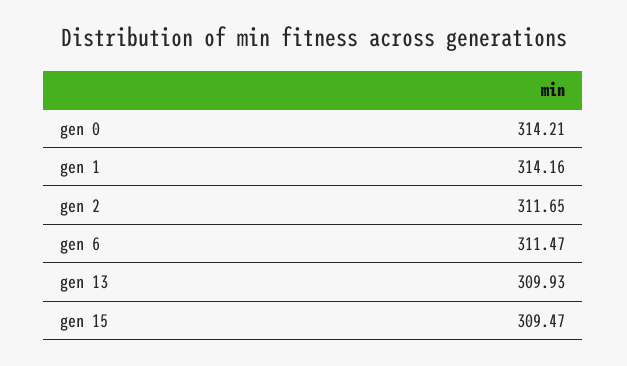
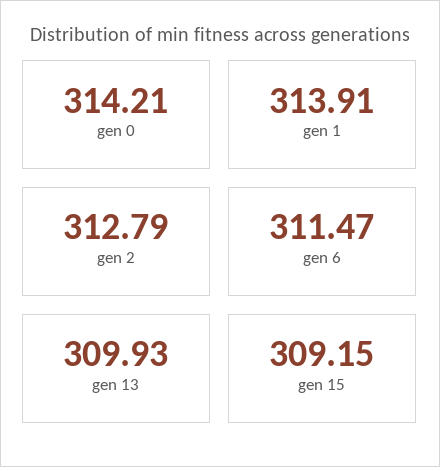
gen 1: 314.16 -> 313.91
gen 2: 311.65 -> 312.79
gen 15: 309.47 -> 309.15

